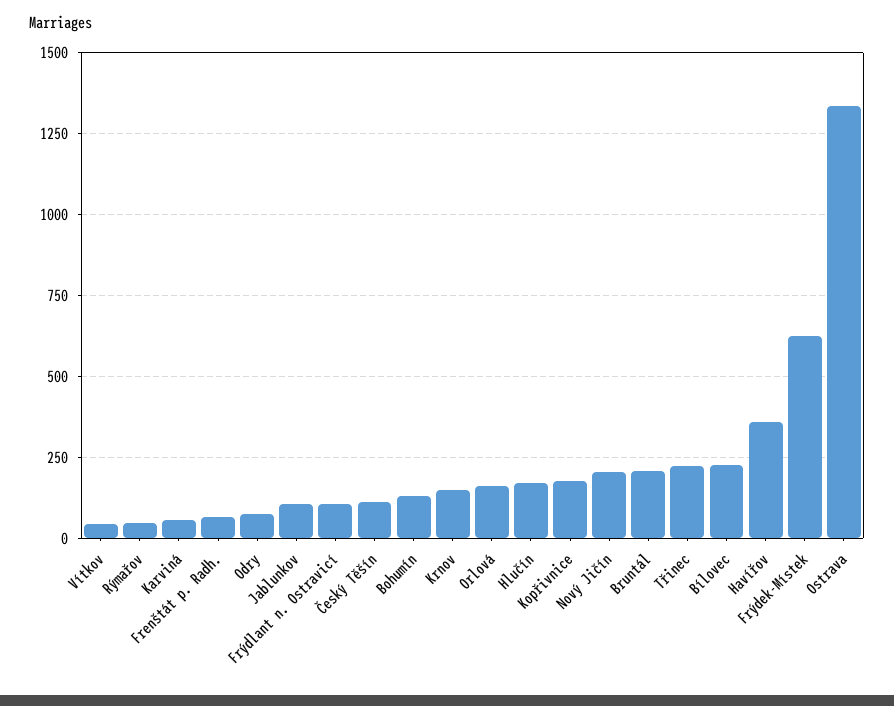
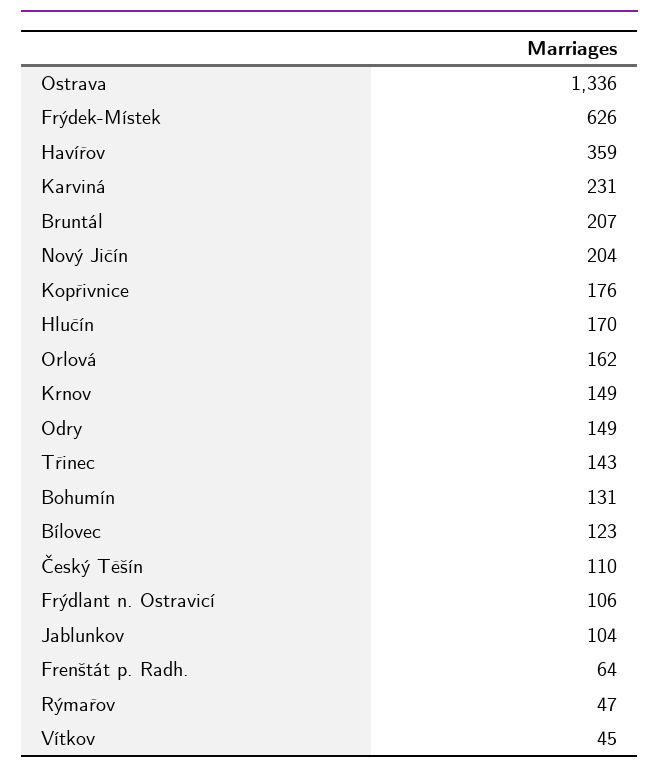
Karviná: 50 -> 231
Odry: 75 -> 149
Třinec: 225 -> 143
Bílovec: 225 -> 123

